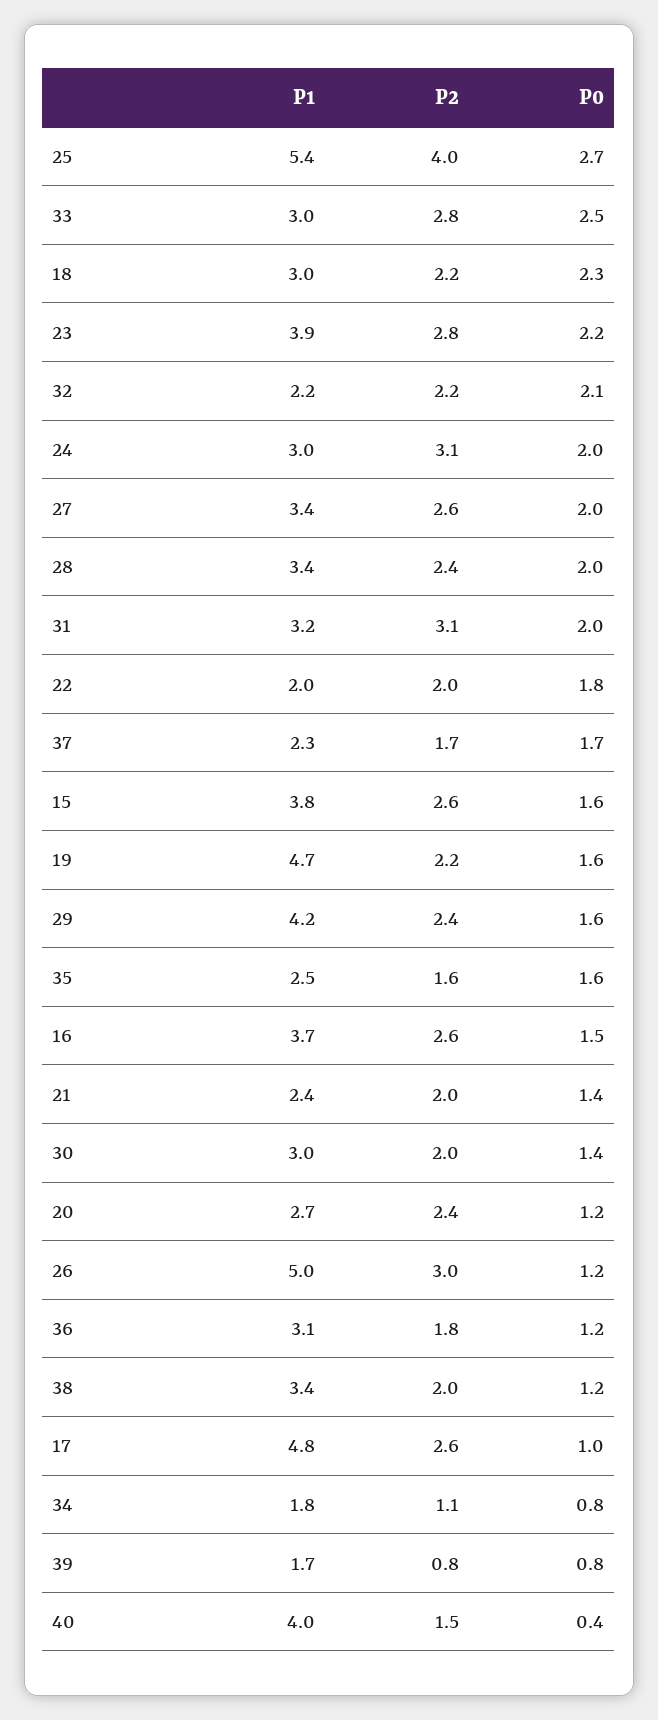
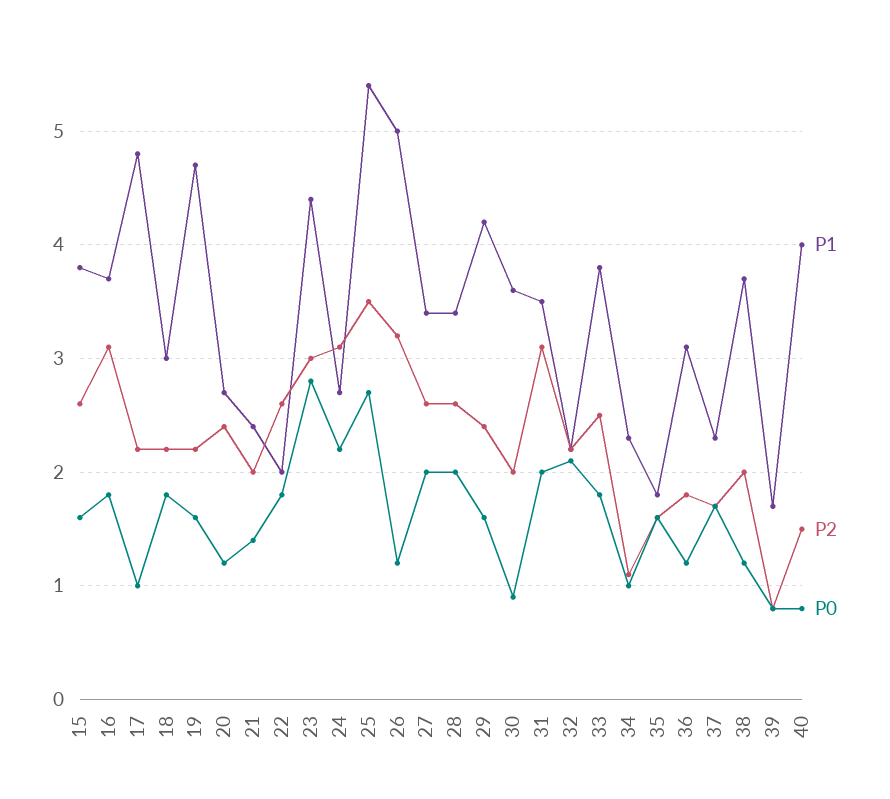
P2, 25: 4 -> 3.5
P1, 33: 3 -> 3.8
P2, 33: 2.8 -> 2.5
P0, 33: 2.5 -> 1.8
P0, 18: 2.3 -> 1.8
P1, 23: 3.9 -> 4.4
P2, 23: 2.8 -> 3
P0, 23: 2.2 -> 2.8
P1, 24: 3 -> 2.7
P0, 24: 2 -> 2.2
P2, 28: 2.4 -> 2.6
P1, 31: 3.2 -> 3.5
P2, 22: 2 -> 2.6
P1, 35: 2.5 -> 1.8
P2, 16: 2.6 -> 3.1
P0, 16: 1.5 -> 1.8
P1, 30: 3 -> 3.6
P0, 30: 1.4 -> 0.9
P2, 26: 3 -> 3.2
P1, 38: 3.4 -> 3.7
P2, 17: 2.6 -> 2.2
P1, 34: 1.8 -> 2.3
P0, 34: 0.8 -> 1
P0, 40: 0.4 -> 0.8

